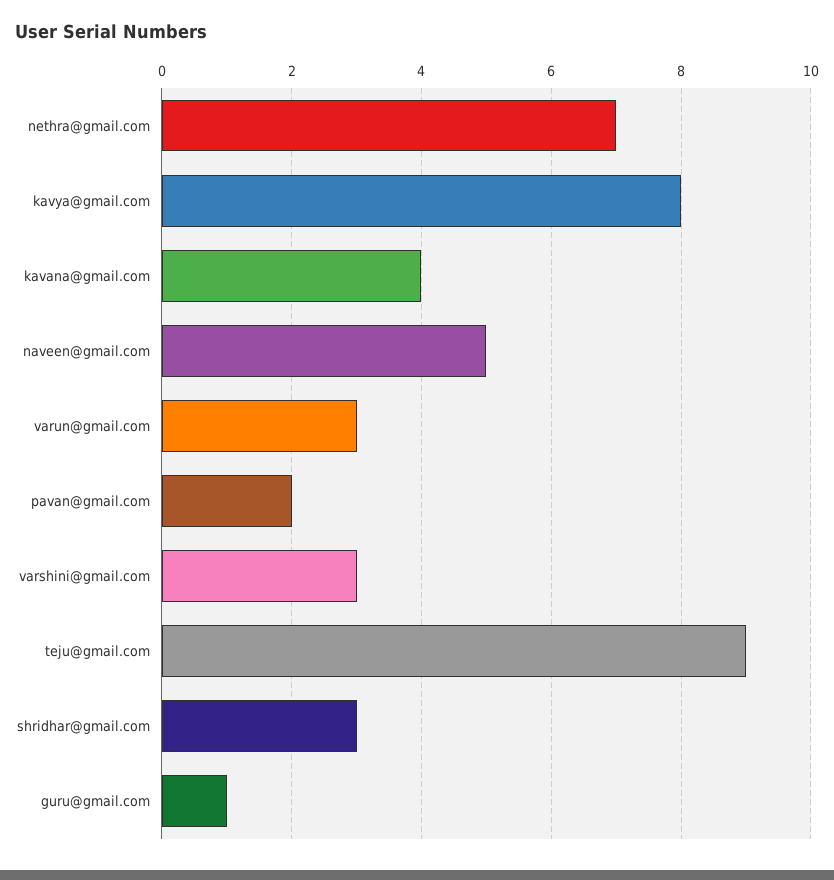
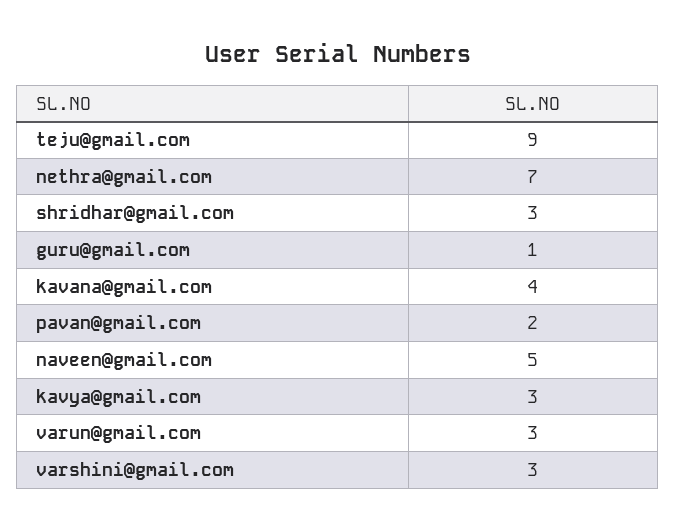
kavya@gmail.com: 8 -> 3

